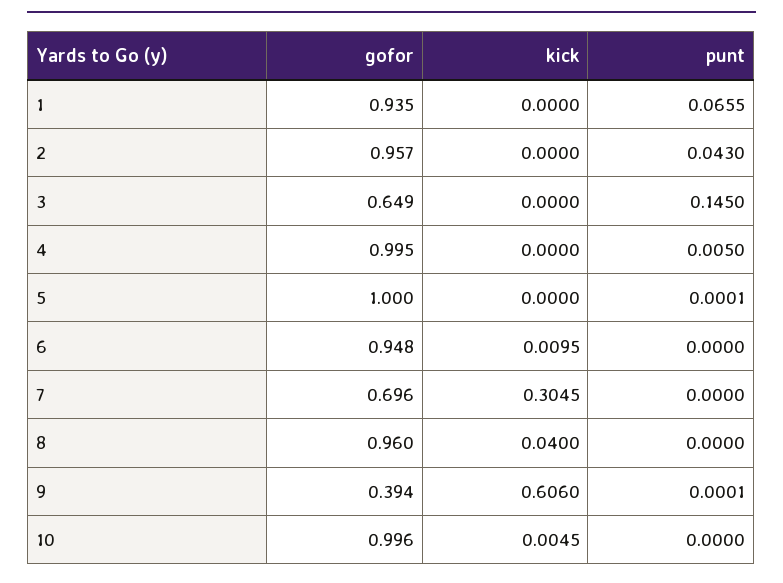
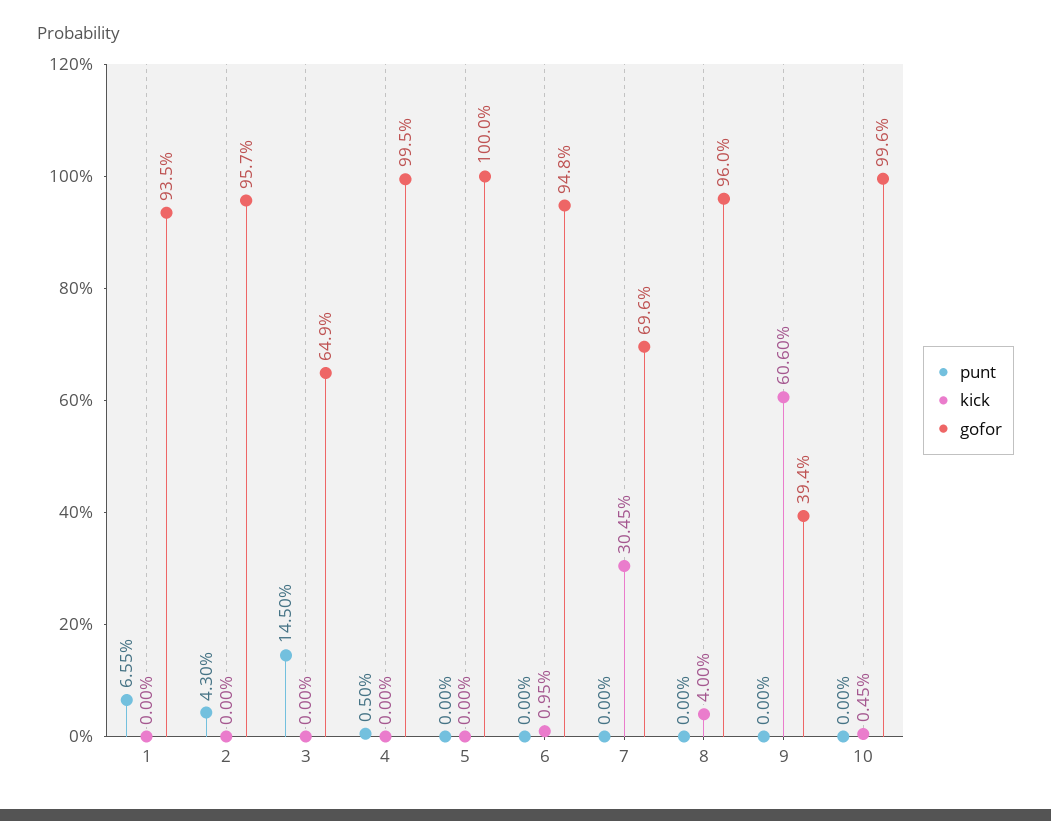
punt, 5: 0.0001 -> 0
punt, 9: 0.0001 -> 0

